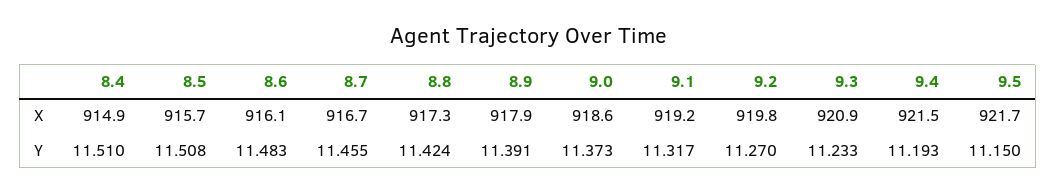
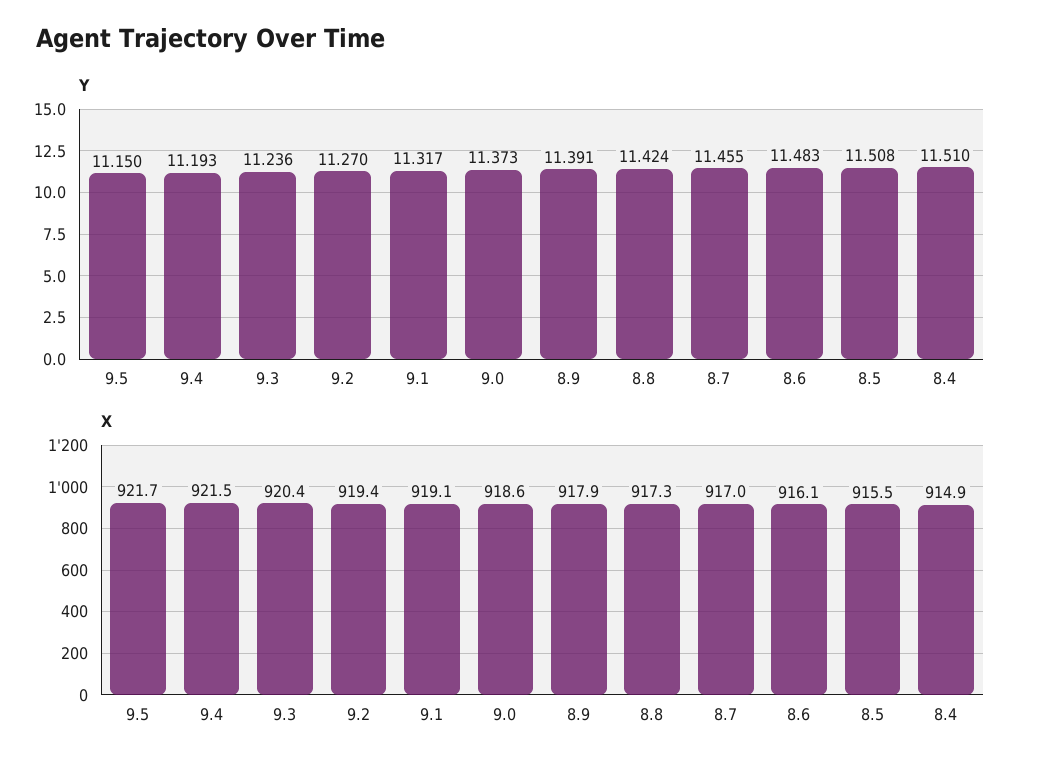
X, 8.5: 915.7 -> 915.5
X, 8.7: 916.7 -> 917
X, 9.1: 919.2 -> 919.1
X, 9.2: 919.8 -> 919.4
X, 9.3: 920.9 -> 920.4
Y, 9.3: 11.233 -> 11.236

